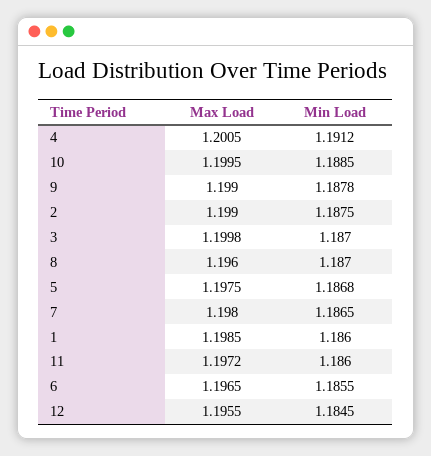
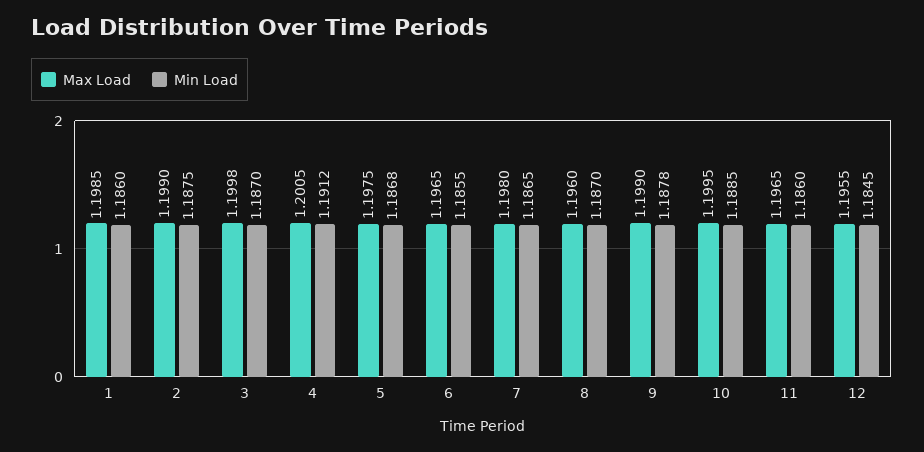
Max Load, 11: 1.1972 -> 1.1965

